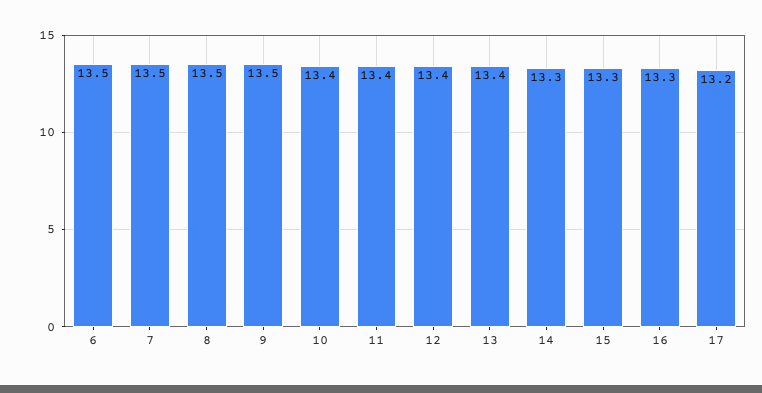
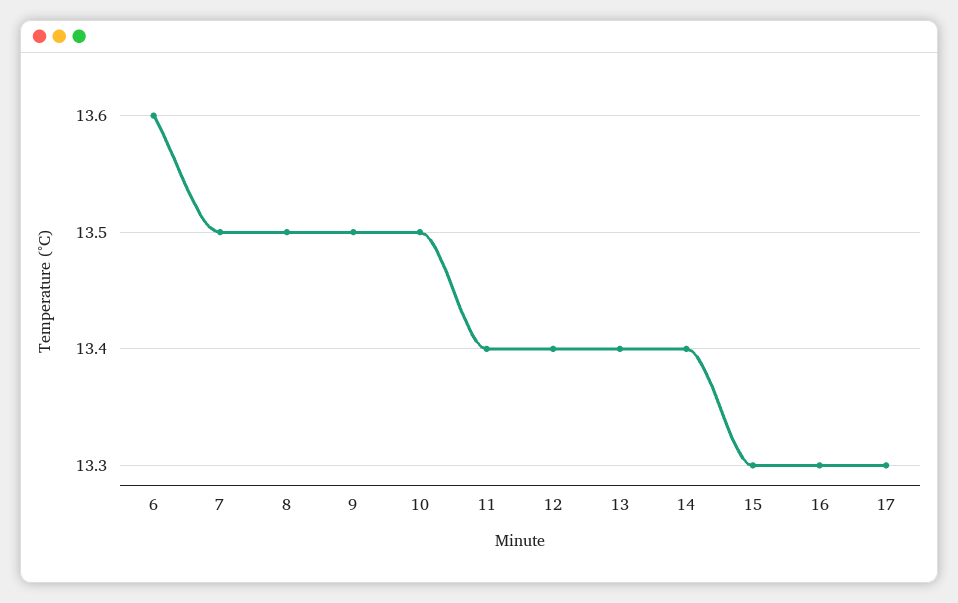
6: 13.5 -> 13.6
10: 13.4 -> 13.5
14: 13.3 -> 13.4
17: 13.2 -> 13.3

